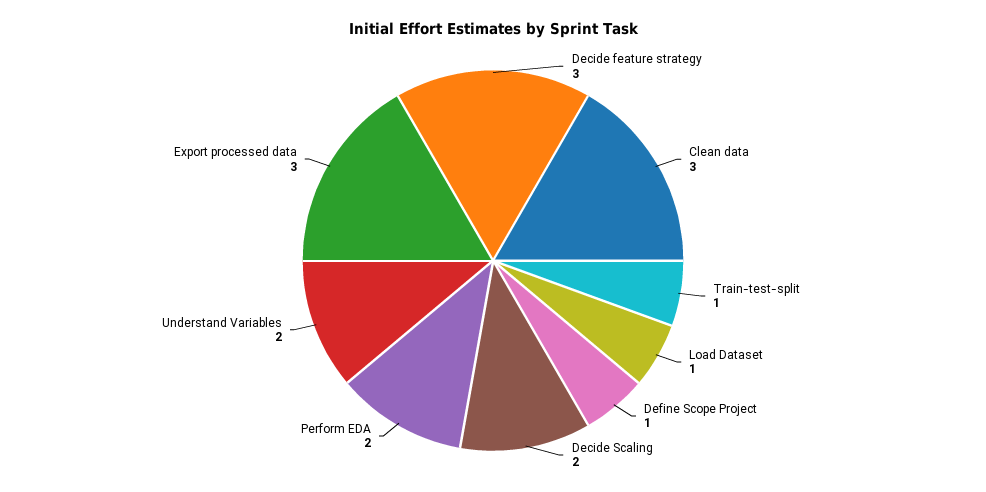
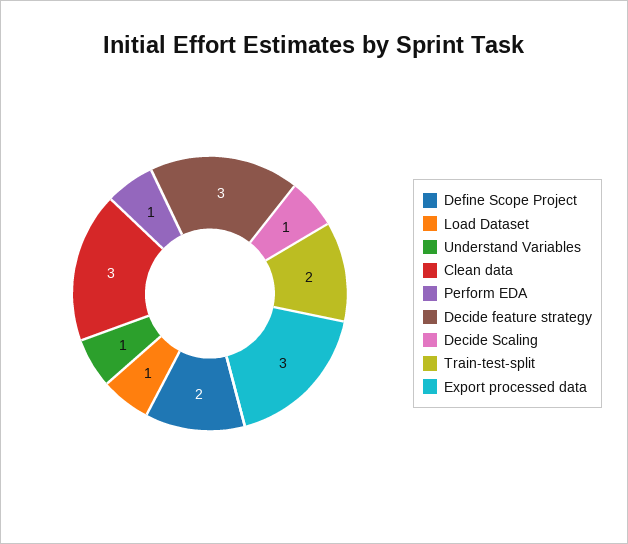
Train-test-split: 1 -> 2
Define Scope Project: 1 -> 2
Decide Scaling: 2 -> 1
Perform EDA: 2 -> 1
Understand Variables: 2 -> 1

